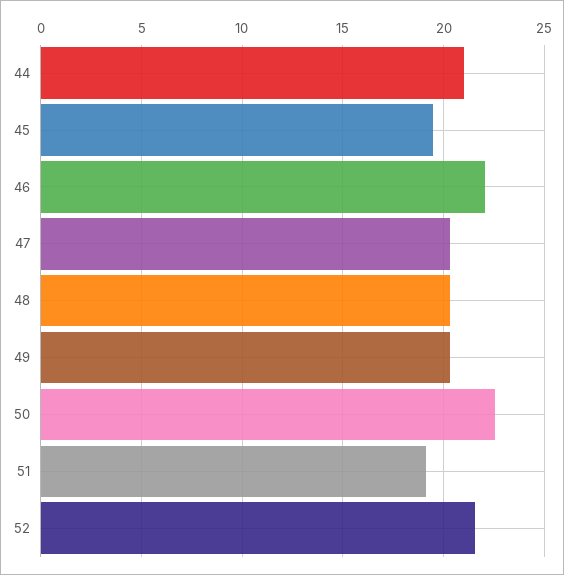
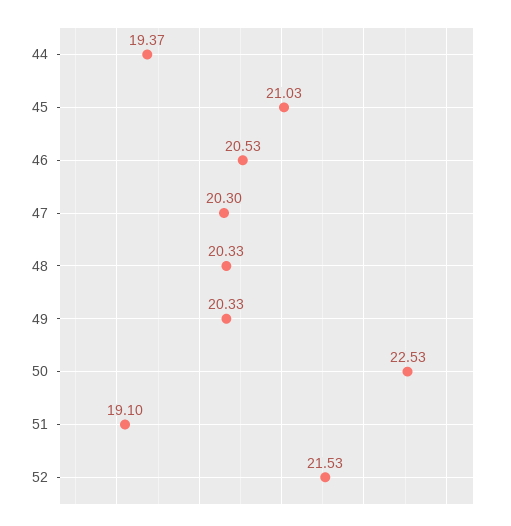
44: 21 -> 19.37
45: 19.5 -> 21.03
46: 22 -> 20.53

